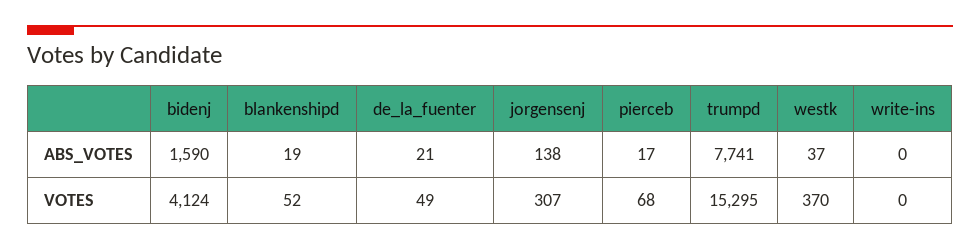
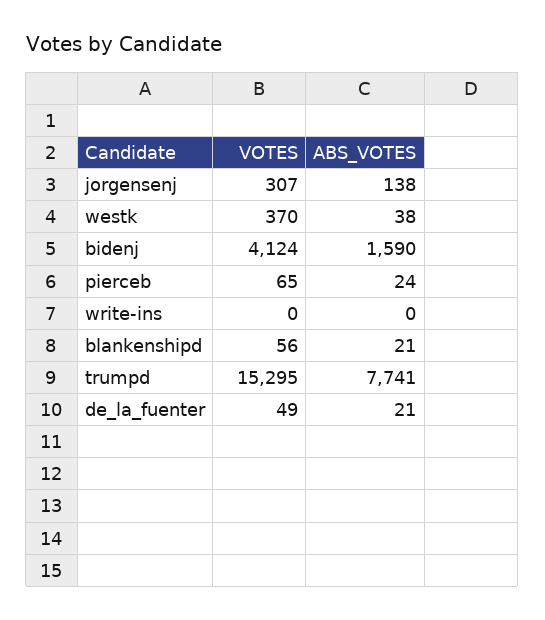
blankenshipd, ABS_VOTES: 19 -> 21
pierceb, ABS_VOTES: 17 -> 24
westk, ABS_VOTES: 37 -> 38
blankenshipd, VOTES: 52 -> 56
pierceb, VOTES: 68 -> 65

